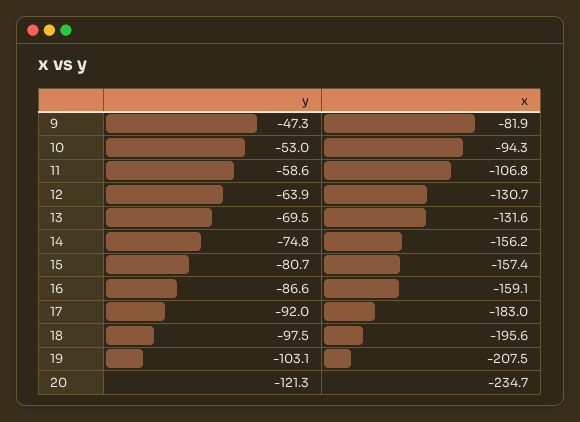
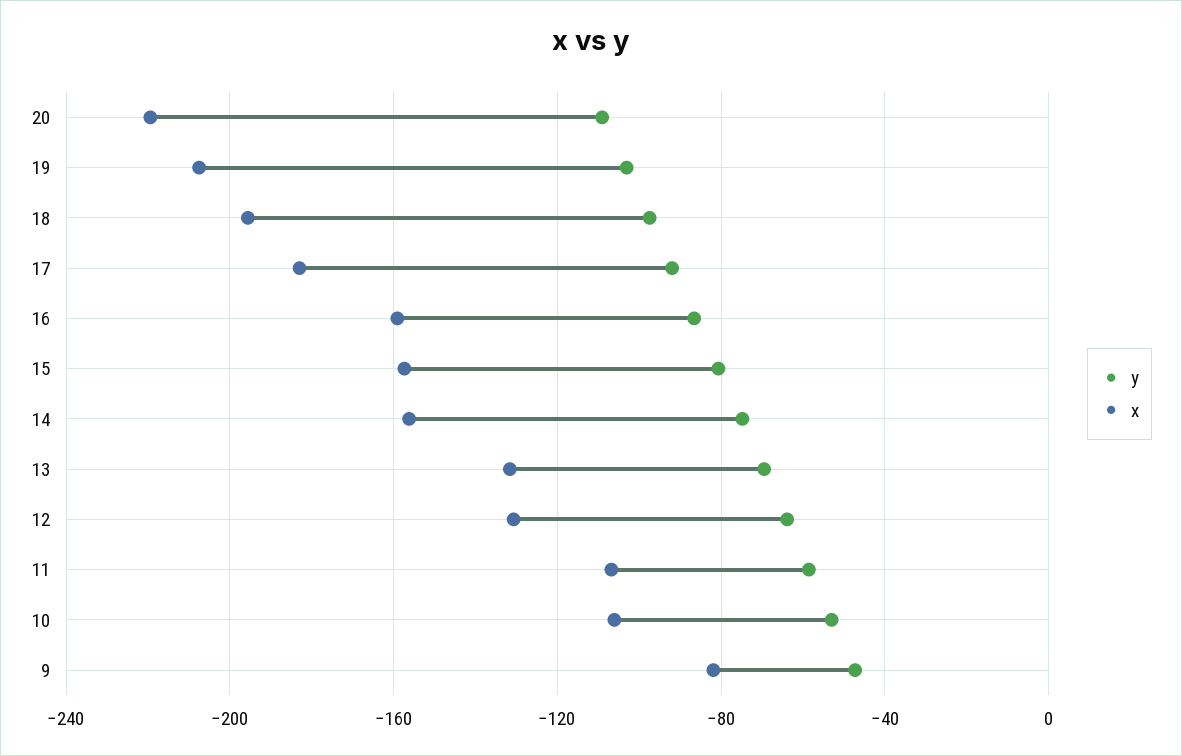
x, 10: -94.3 -> -105
y, 20: -121.3 -> -110
x, 20: -234.7 -> -220

